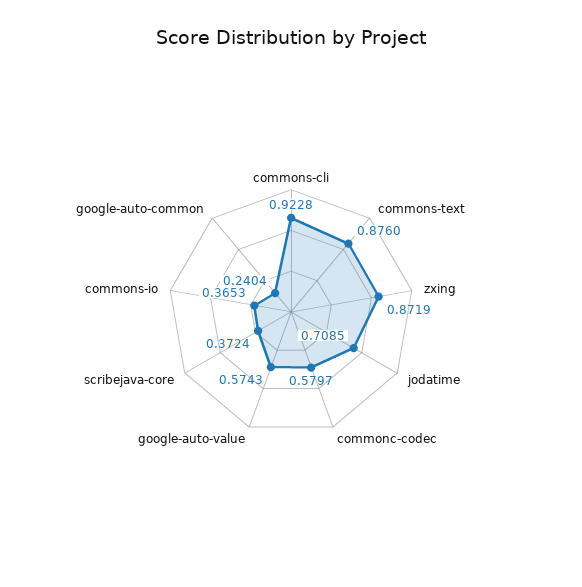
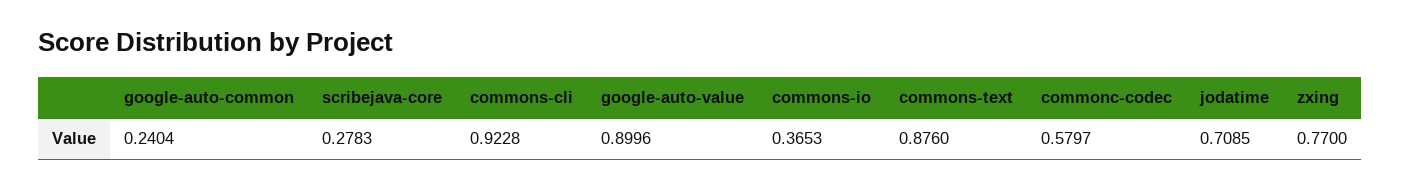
zxing: 0.8719 -> 0.77
google-auto-value: 0.5743 -> 0.8996
scribejava-core: 0.3724 -> 0.2783

